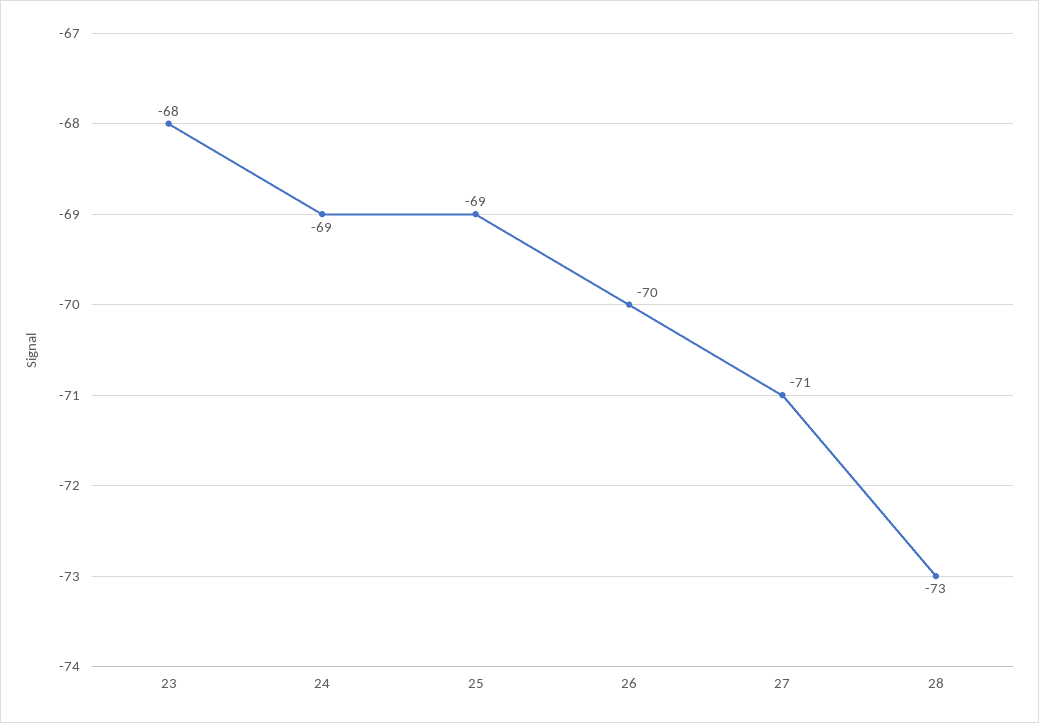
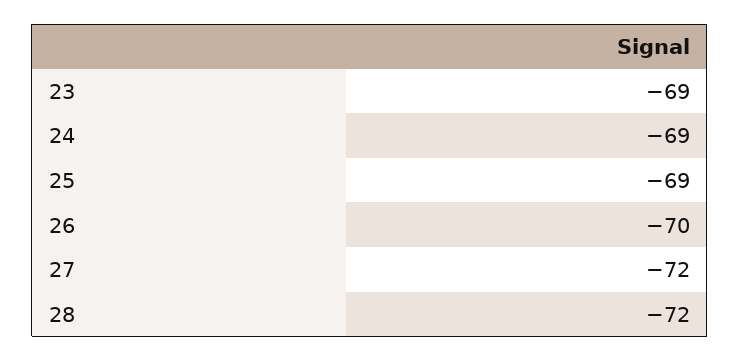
23: -68 -> -69
27: -71 -> -72
28: -73 -> -72

